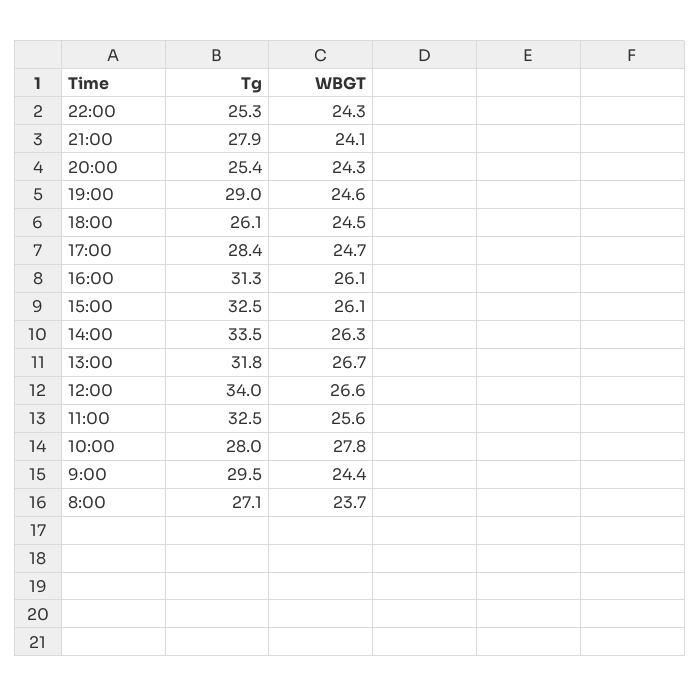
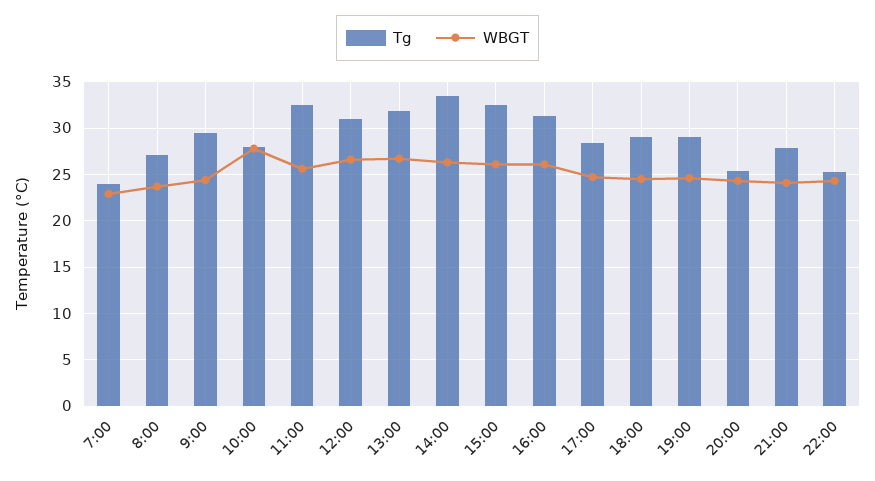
Tg, 18:00: 26.1 -> 29
Tg, 12:00: 34 -> 31
Tg, 7:00: none -> 24
WBGT, 7:00: none -> 23

